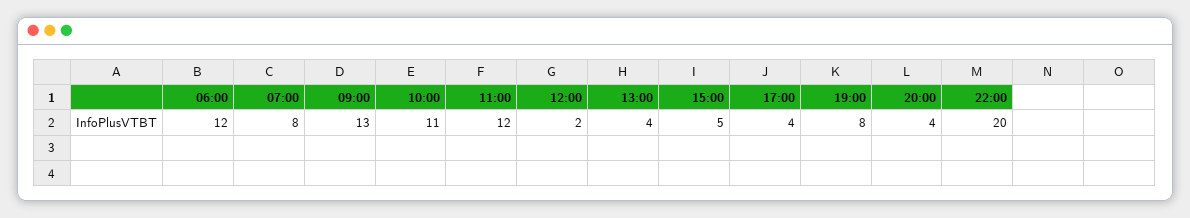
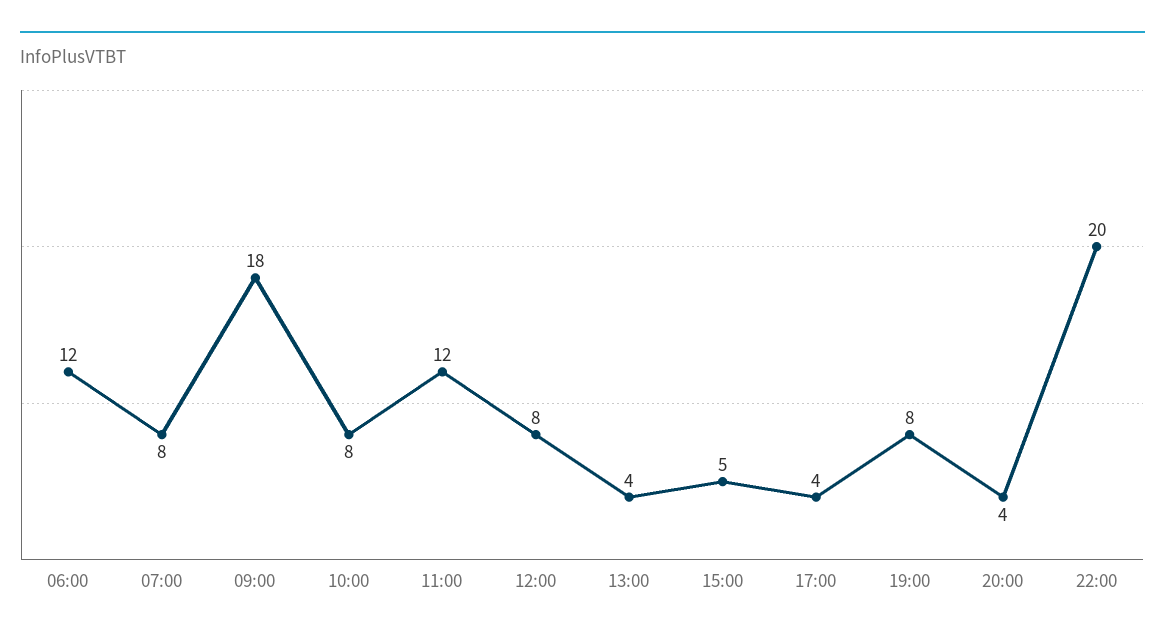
09:00: 13 -> 18
10:00: 11 -> 8
12:00: 2 -> 8

